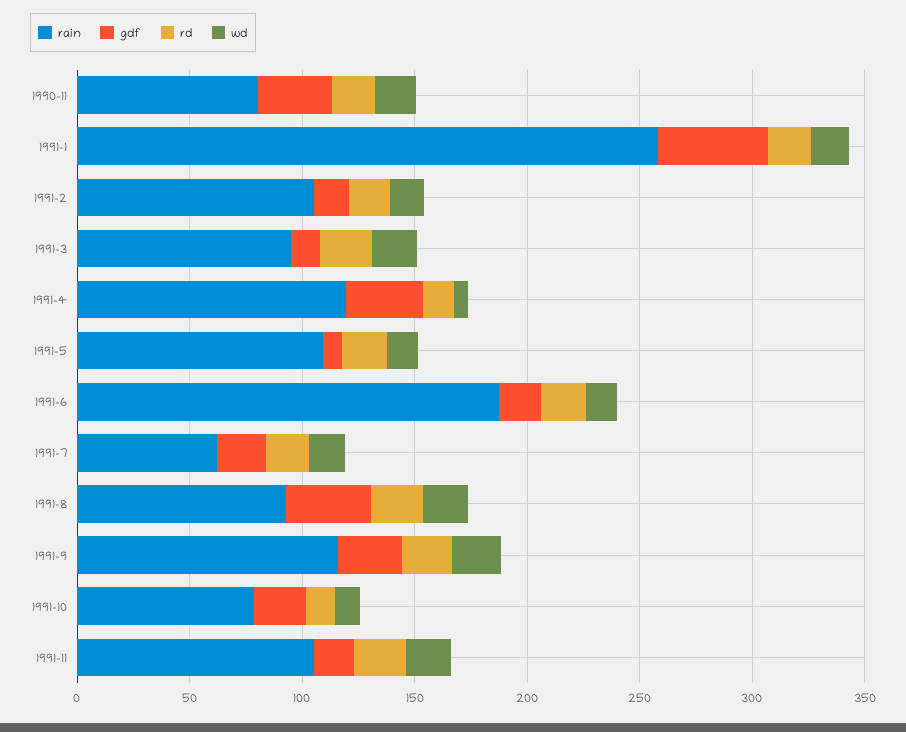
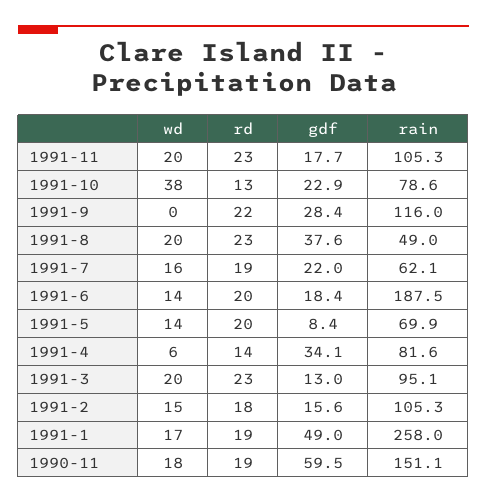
rain, 1990-11: 80 -> 151.1
gdf, 1990-11: 30 -> 59.5
rain, 1991-4: 120 -> 81.6
rain, 1991-5: 110 -> 69.9
rain, 1991-8: 90 -> 49
wd, 1991-9: 20 -> 0
wd, 1991-10: 10 -> 38

